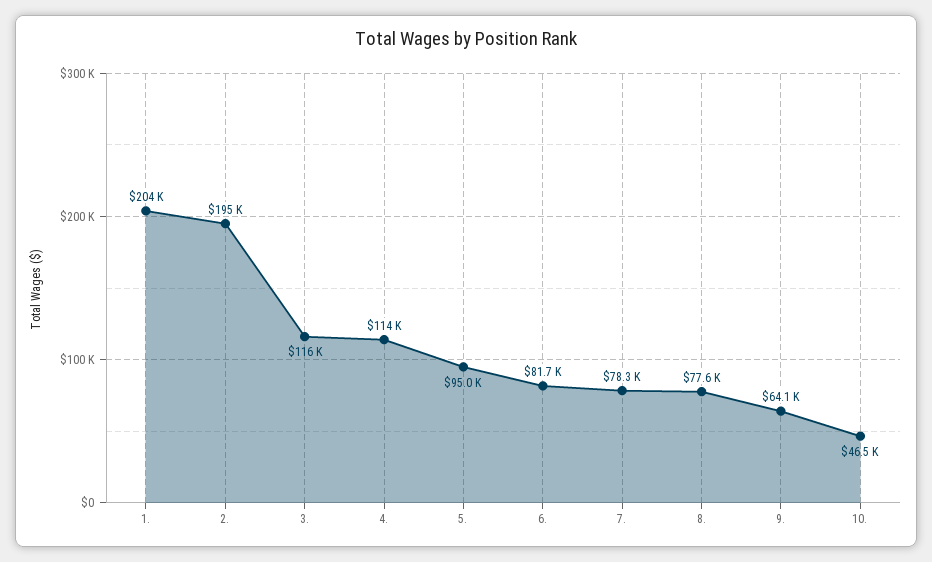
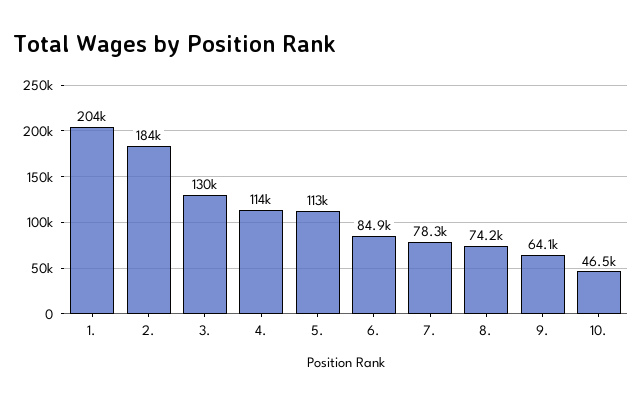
2.: 195000 -> 184000
3.: 116000 -> 130000
5.: 95000 -> 113000
6.: 81700 -> 84900
8.: 77600 -> 74200

